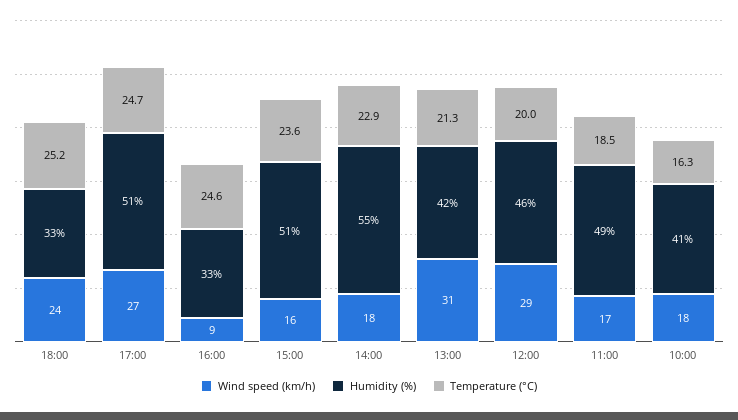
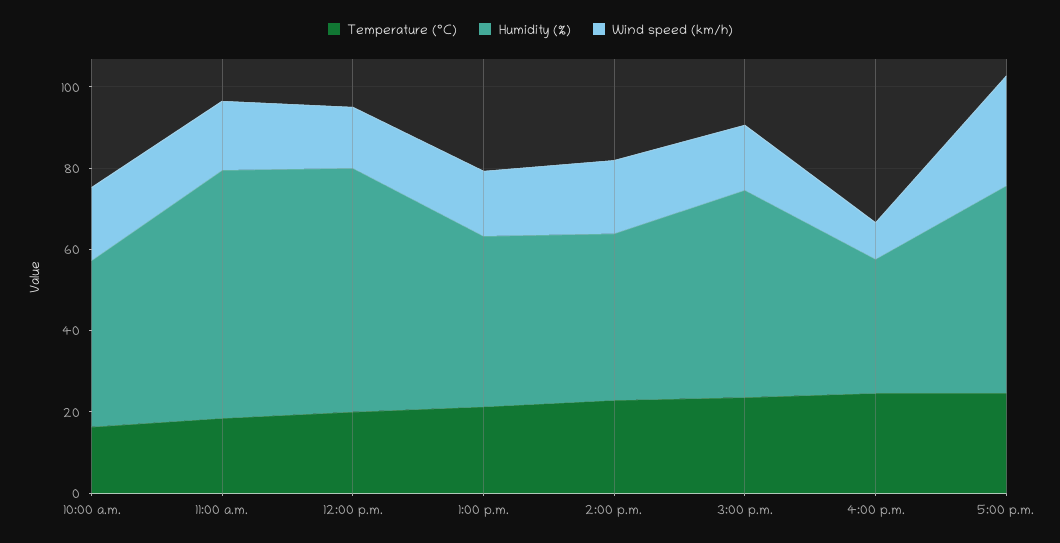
Wind speed (km/h), 18:00: 24 -> none
Humidity (%), 18:00: 33 -> none
Temperature (°C), 18:00: 25.2 -> none
Humidity (%), 14:00: 55 -> 40
Wind speed (km/h), 13:00: 31 -> 15
Wind speed (km/h), 12:00: 29 -> 15
Humidity (%), 12:00: 46 -> 60
Humidity (%), 11:00: 49 -> 60

